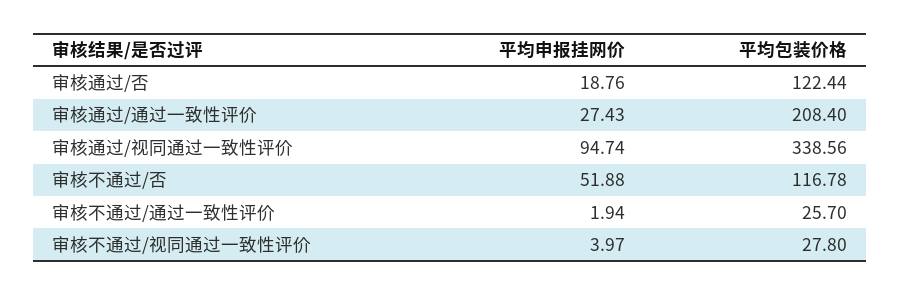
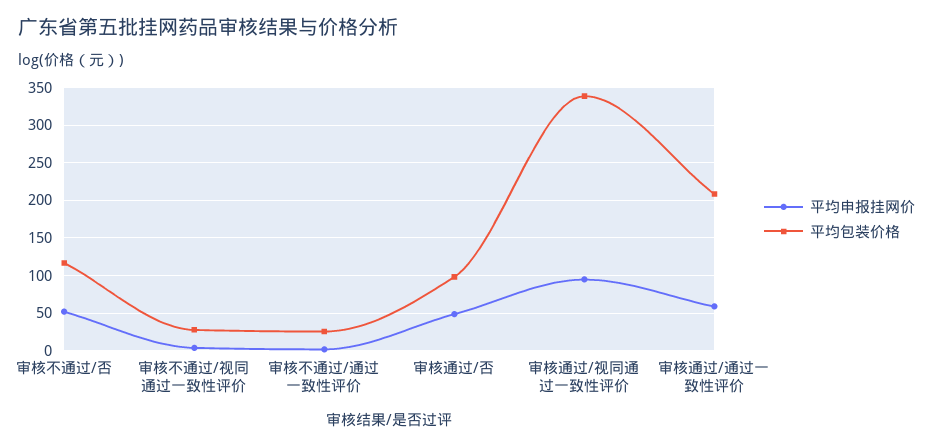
平均申报挂网价, 审核通过/否: 18.76 -> 50
平均包装价格, 审核通过/否: 122.44 -> 100
平均申报挂网价, 审核通过/通过一致性评价: 27.43 -> 60

